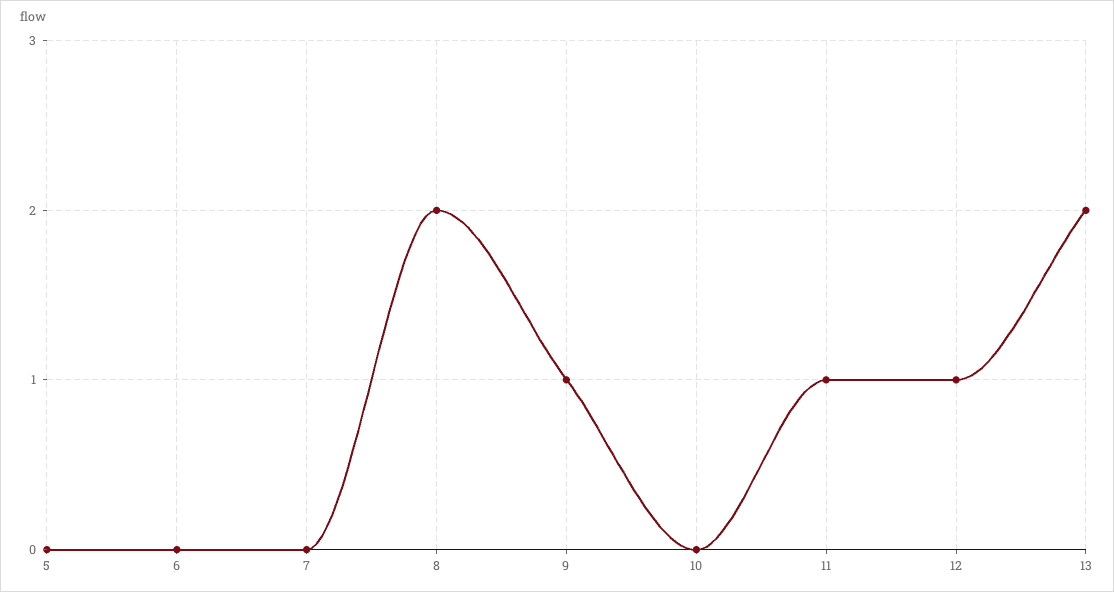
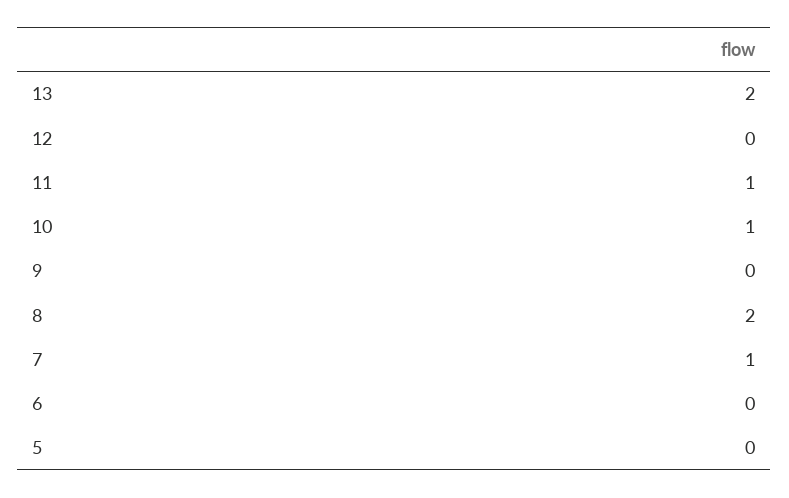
7: 0 -> 1
9: 1 -> 0
10: 0 -> 1
12: 1 -> 0

